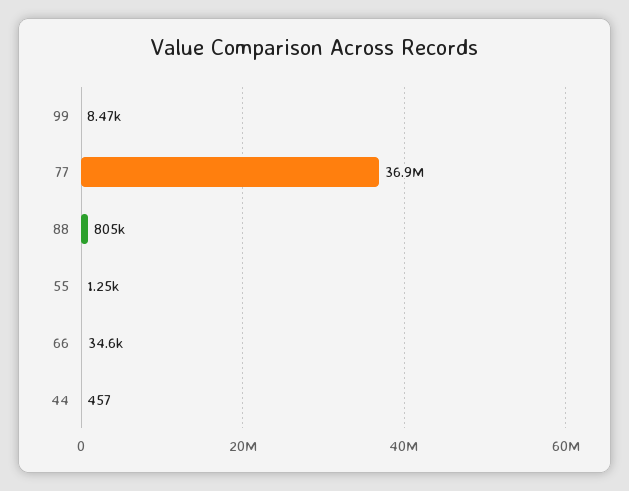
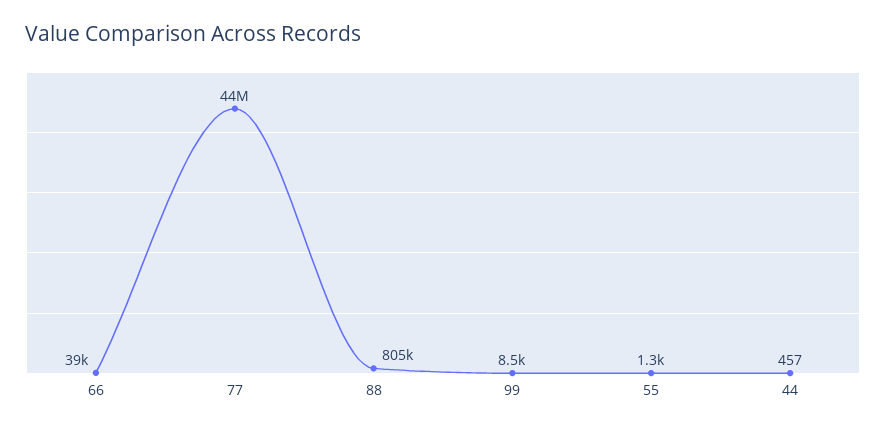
77: 36900000 -> 44000000
66: 34600 -> 39000

